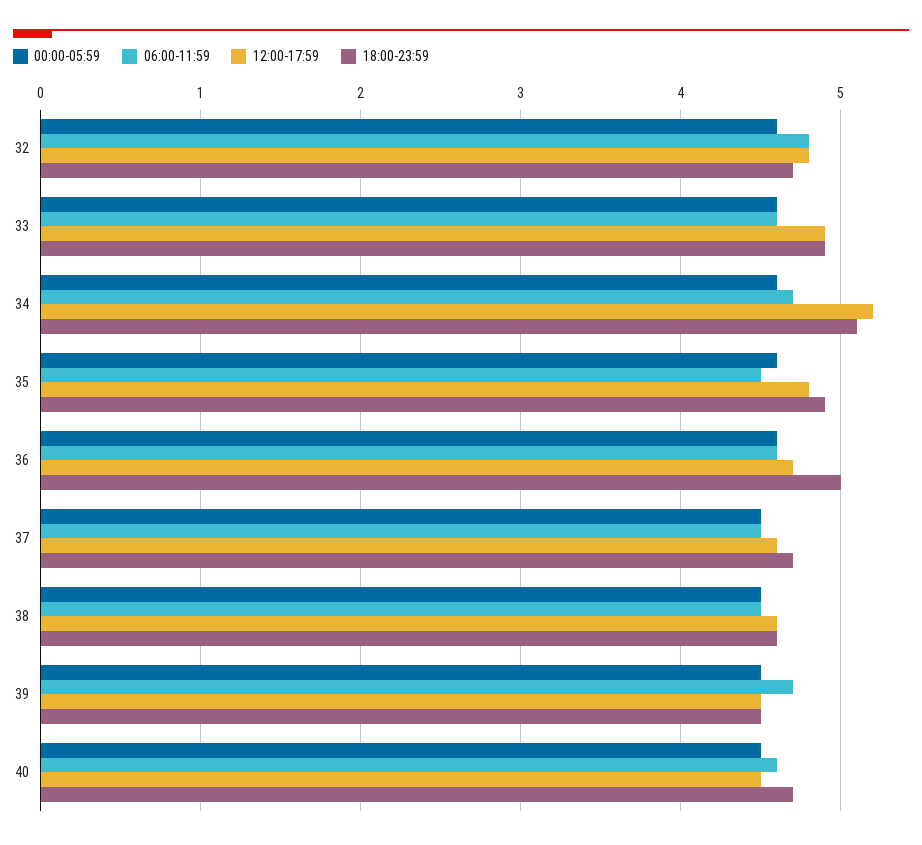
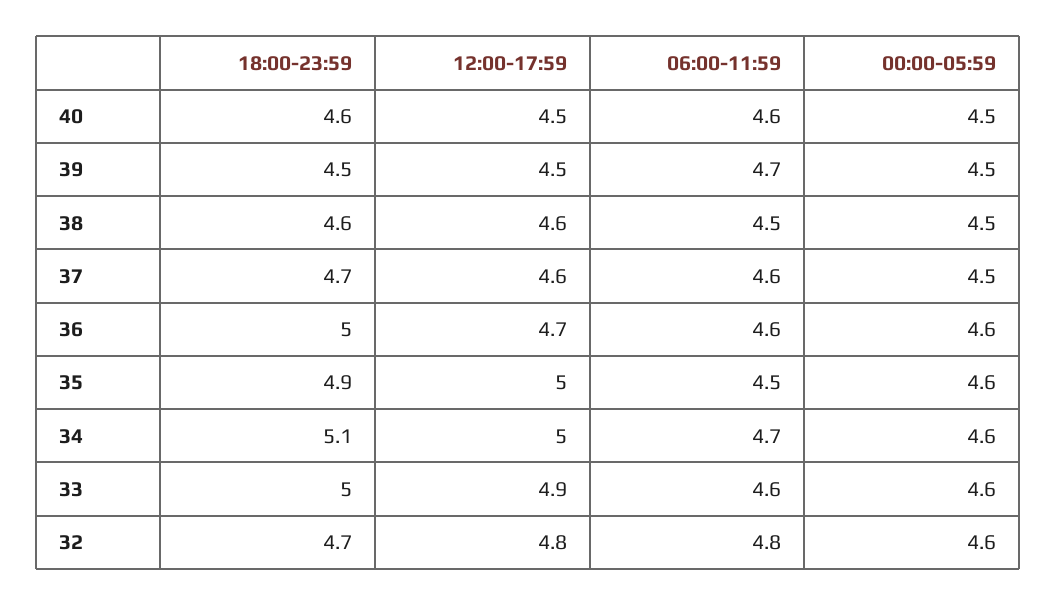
18:00-23:59, 33: 4.9 -> 5
12:00-17:59, 34: 5.2 -> 5
12:00-17:59, 35: 4.8 -> 5
06:00-11:59, 37: 4.5 -> 4.6
18:00-23:59, 40: 4.7 -> 4.6

